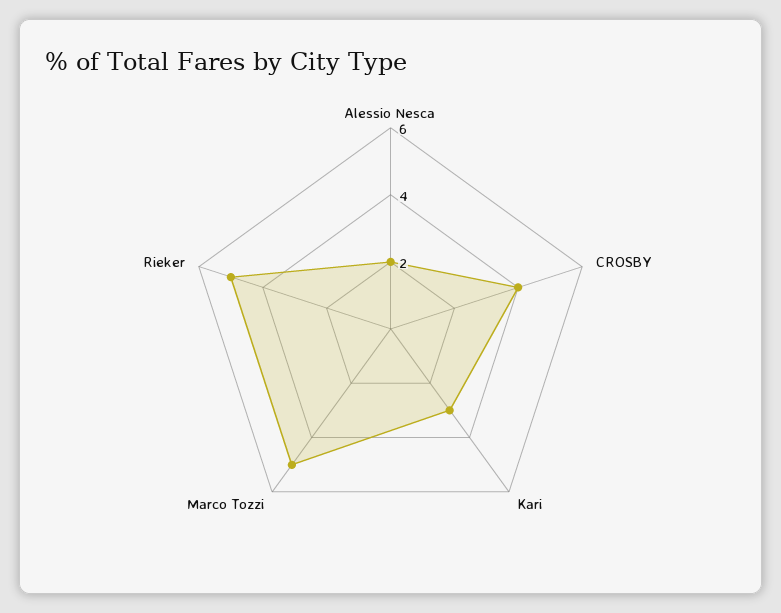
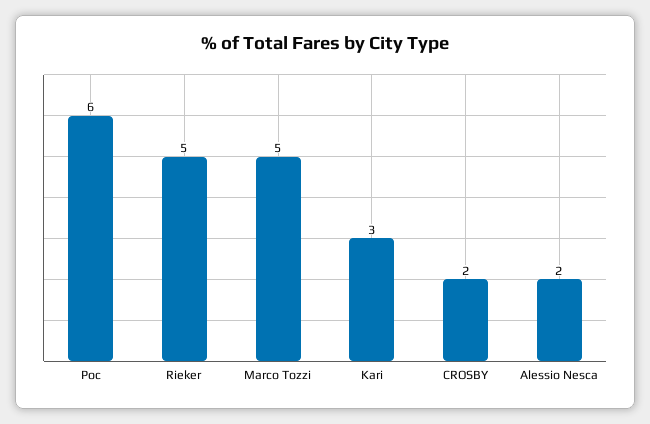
CROSBY: 4 -> 2
Рос: none -> 6

